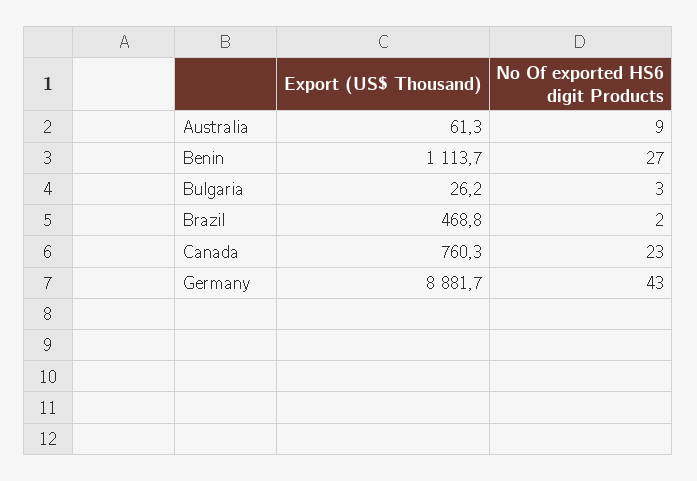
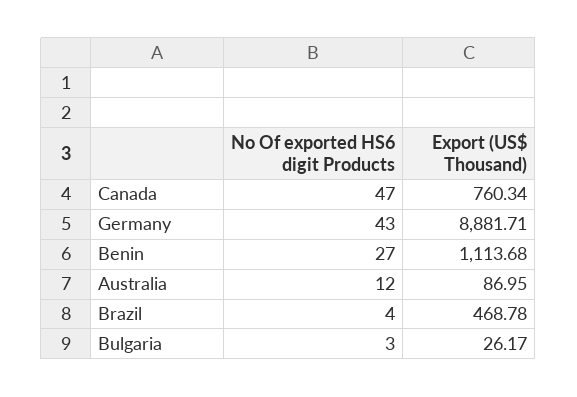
Export (US$ Thousand), Australia: 61.3 -> 86.95
No Of exported HS6 digit Products, Australia: 9 -> 12
No Of exported HS6 digit Products, Brazil: 2 -> 4
No Of exported HS6 digit Products, Canada: 23 -> 47

